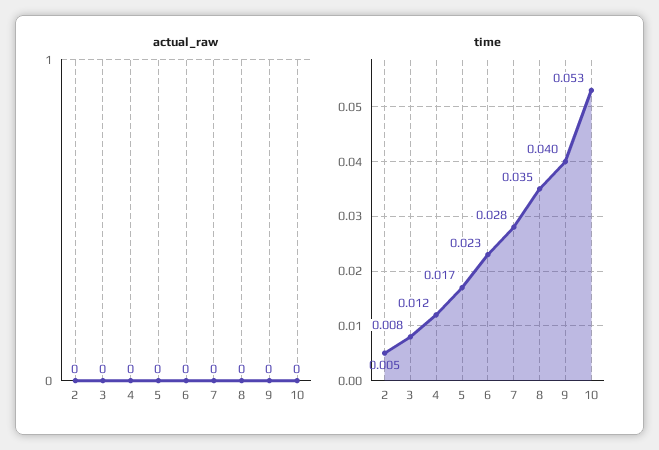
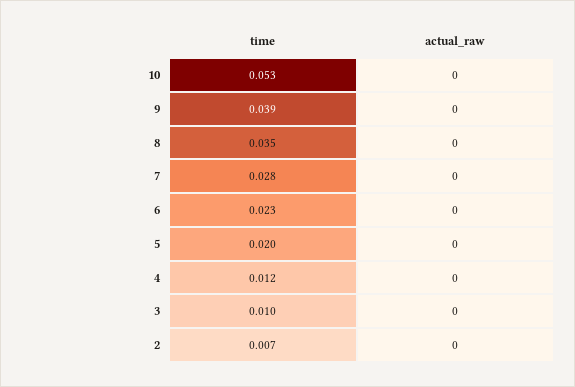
time, 2: 0.005 -> 0.007
time, 3: 0.008 -> 0.01
time, 5: 0.017 -> 0.02
time, 9: 0.04 -> 0.039

